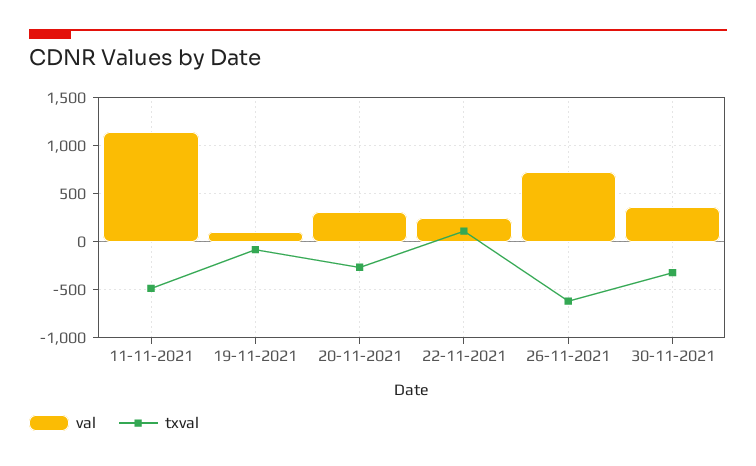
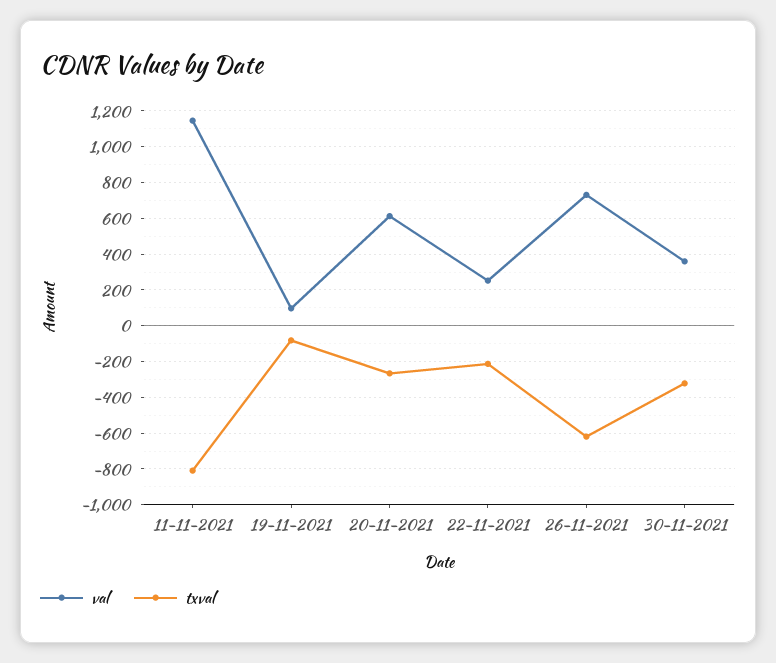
txval, 11-11-2021: -500 -> -800
val, 20-11-2021: 300 -> 600
txval, 22-11-2021: 100 -> -200

